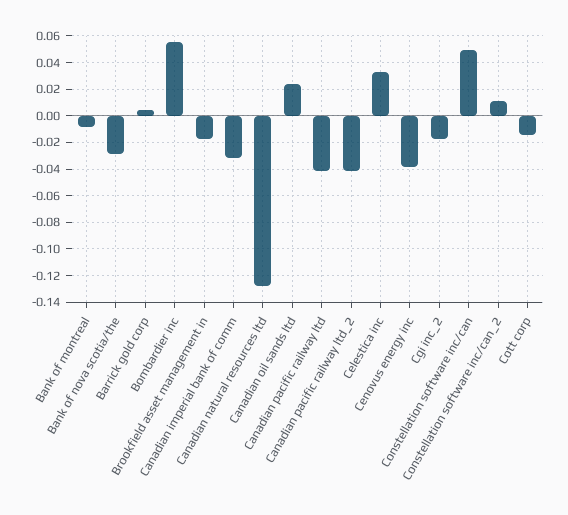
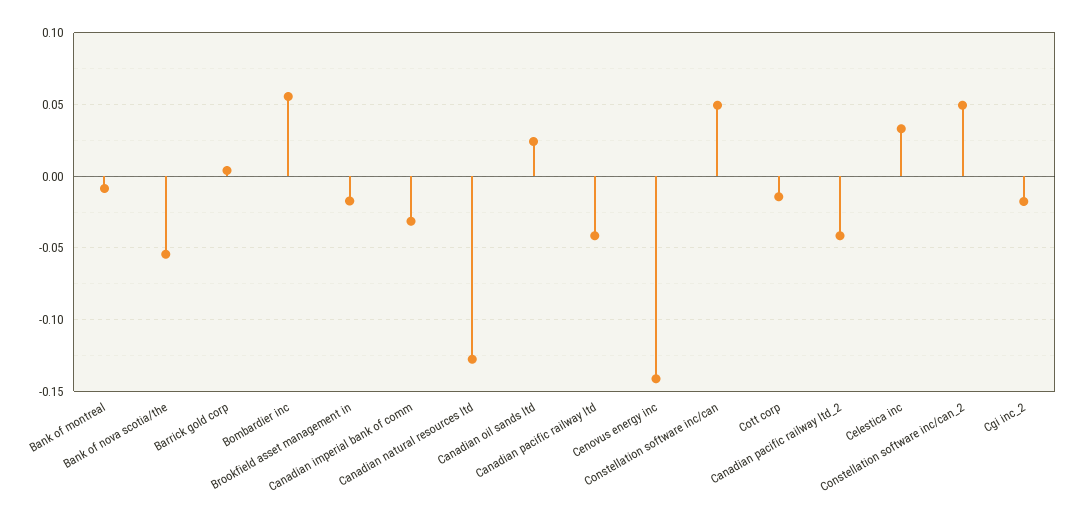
Bank of nova scotia/the: -0.03 -> -0.055
Cenovus energy inc: -0.04 -> -0.14
Constellation software inc/can_2: 0.01 -> 0.05

